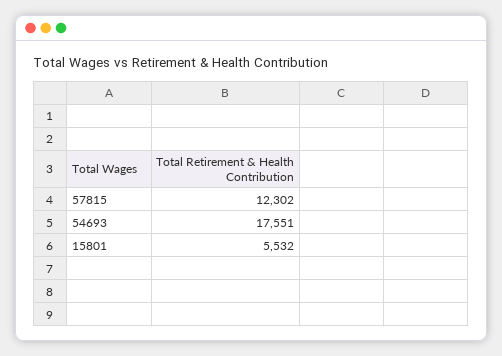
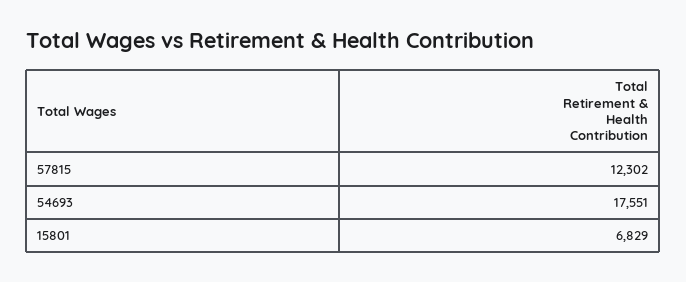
15801: 5532 -> 6829

